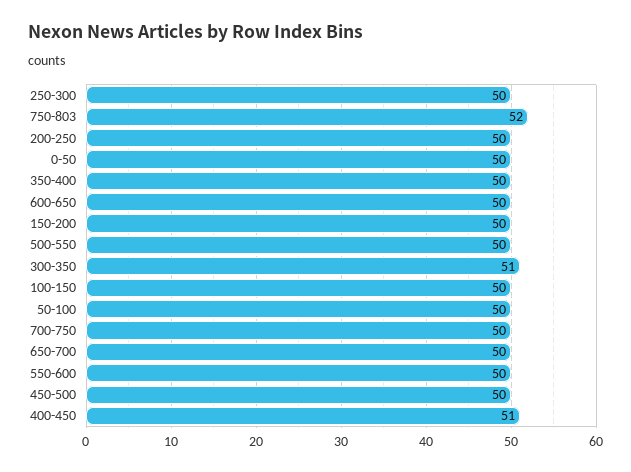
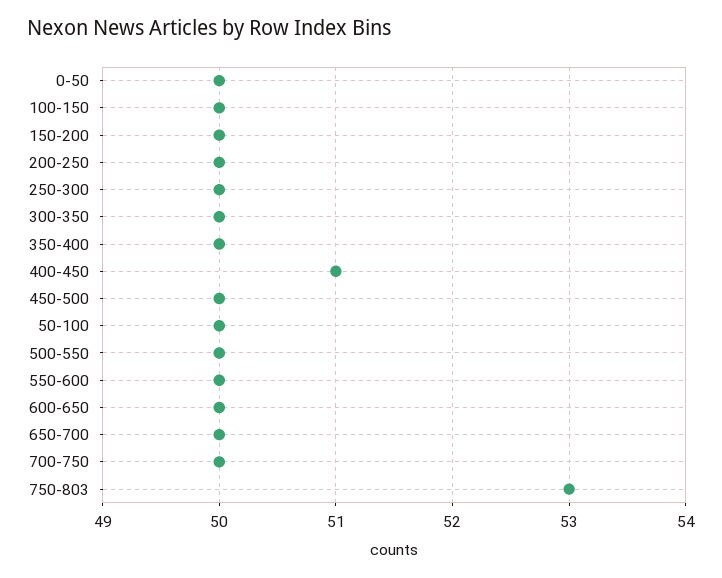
750-803: 52 -> 53
300-350: 51 -> 50

